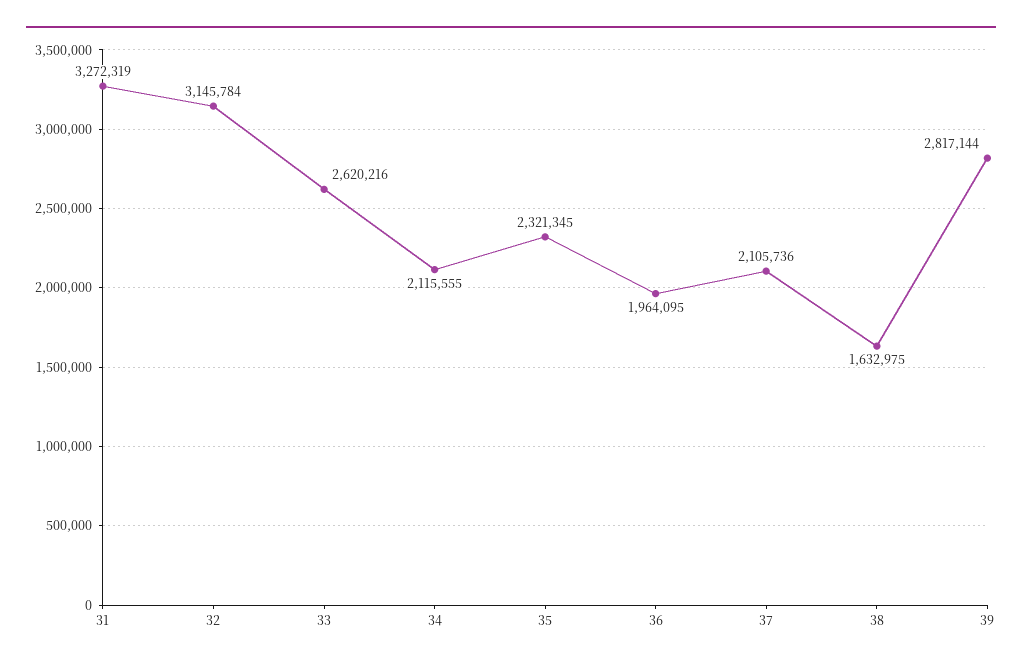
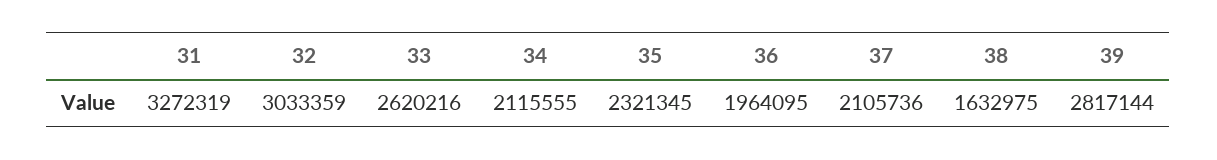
32: 3145784 -> 3033359

